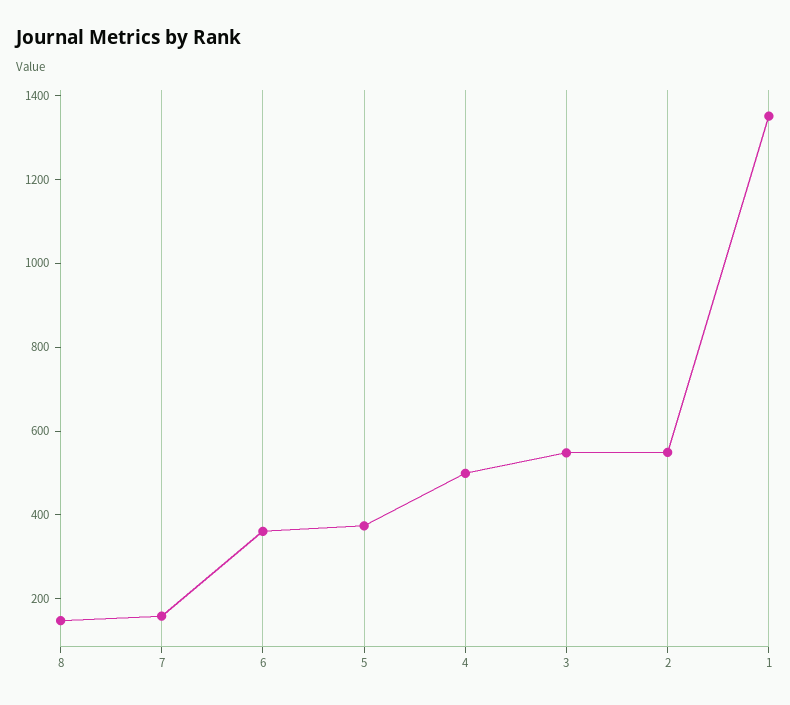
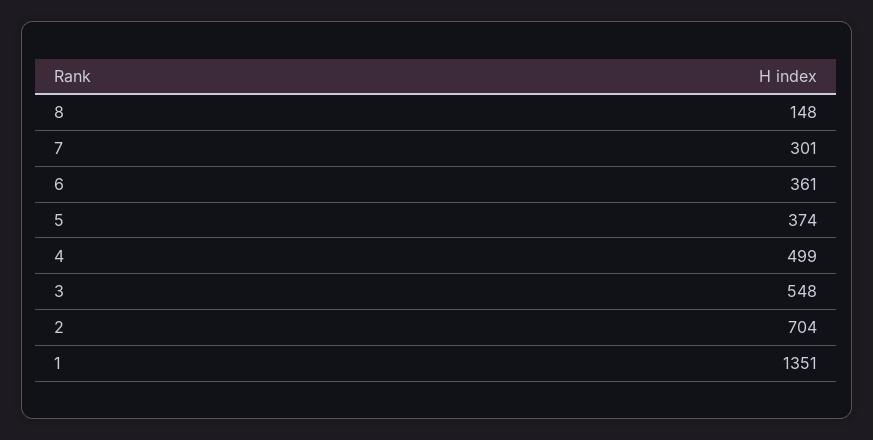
7: 150 -> 301
2: 550 -> 704

